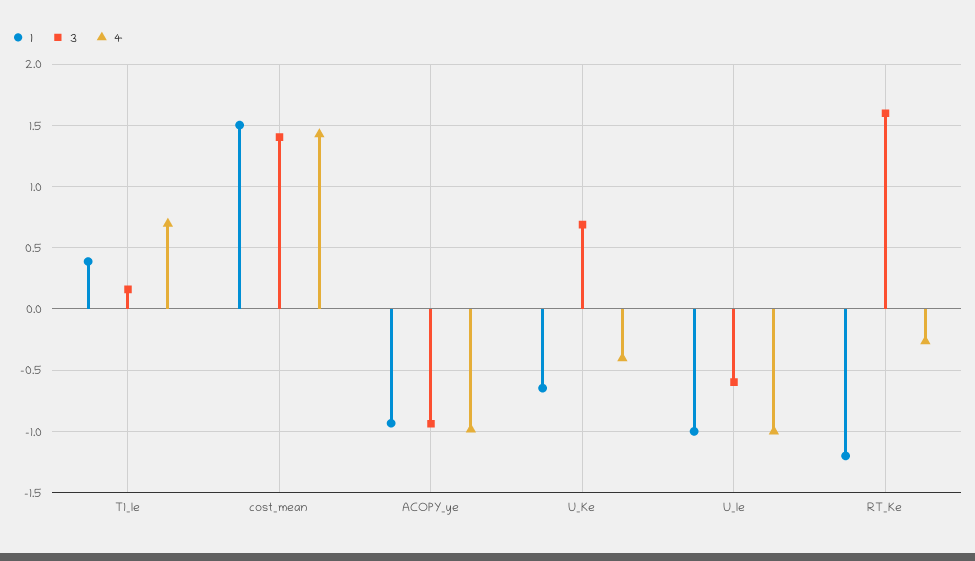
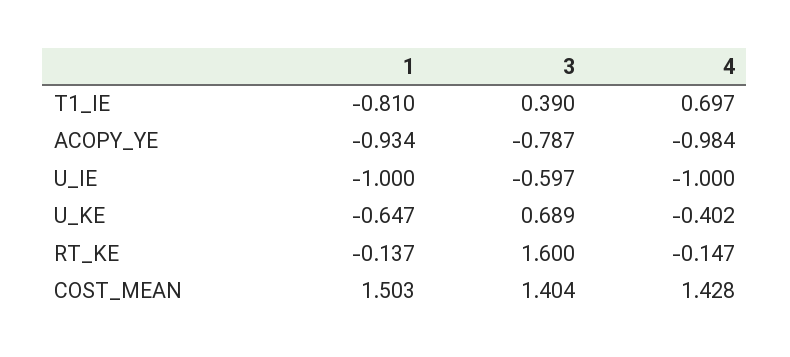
1, T1_Ie: 0.4 -> -0.81
3, T1_Ie: 0.15 -> 0.39
3, ACOPY_ye: -0.95 -> -0.787
1, RT_Ke: -1.2 -> -0.137
4, RT_Ke: -0.25 -> -0.147

